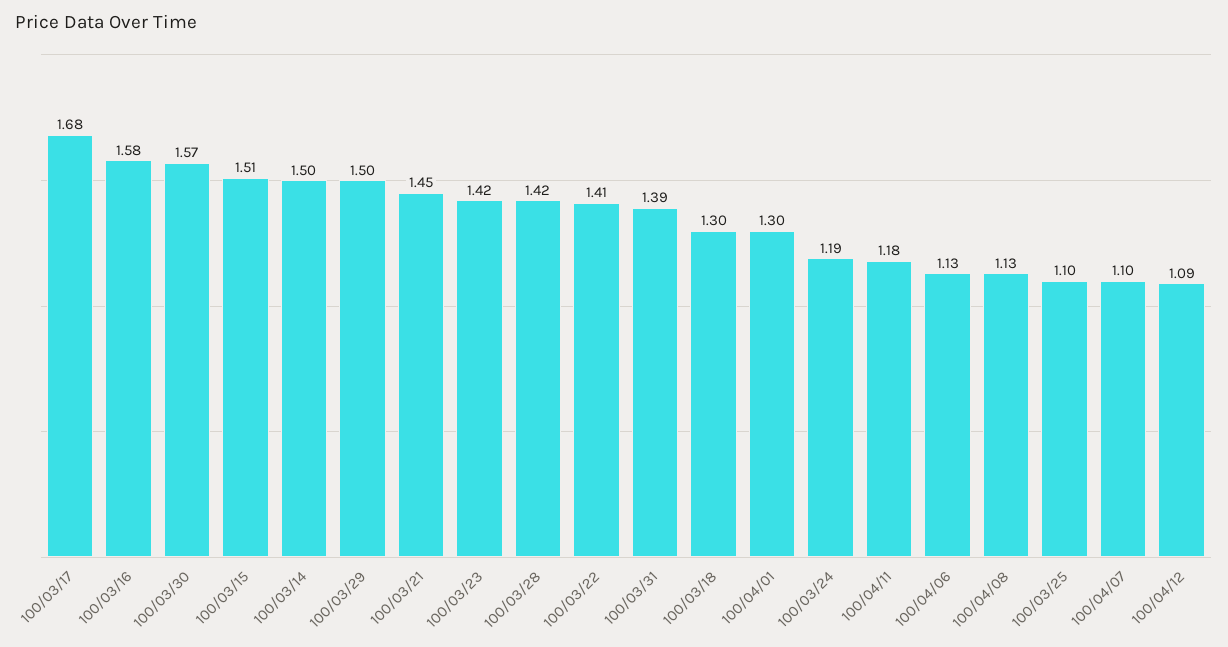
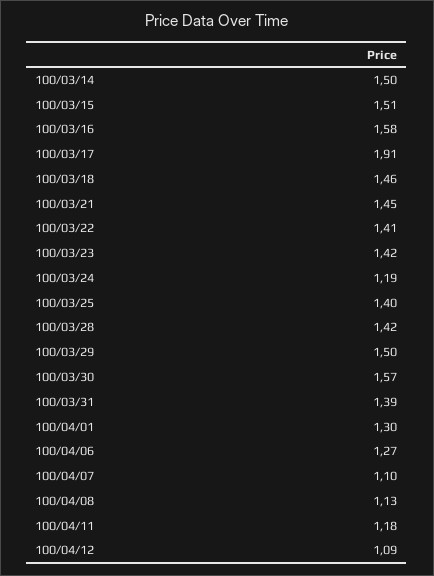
100/03/17: 1.68 -> 1.91
100/03/18: 1.3 -> 1.46
100/04/06: 1.13 -> 1.27
100/03/25: 1.1 -> 1.4

